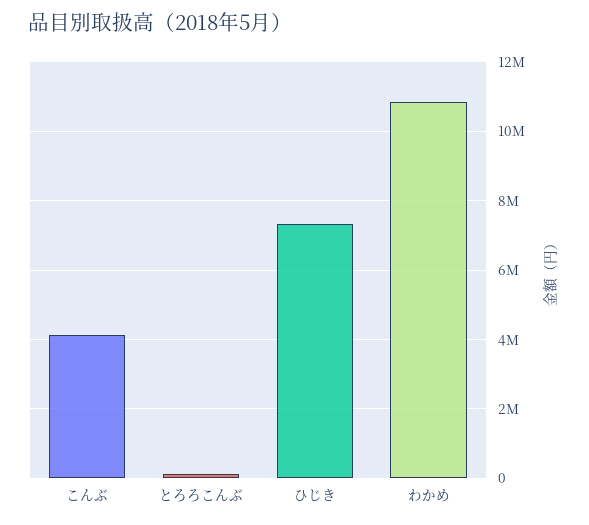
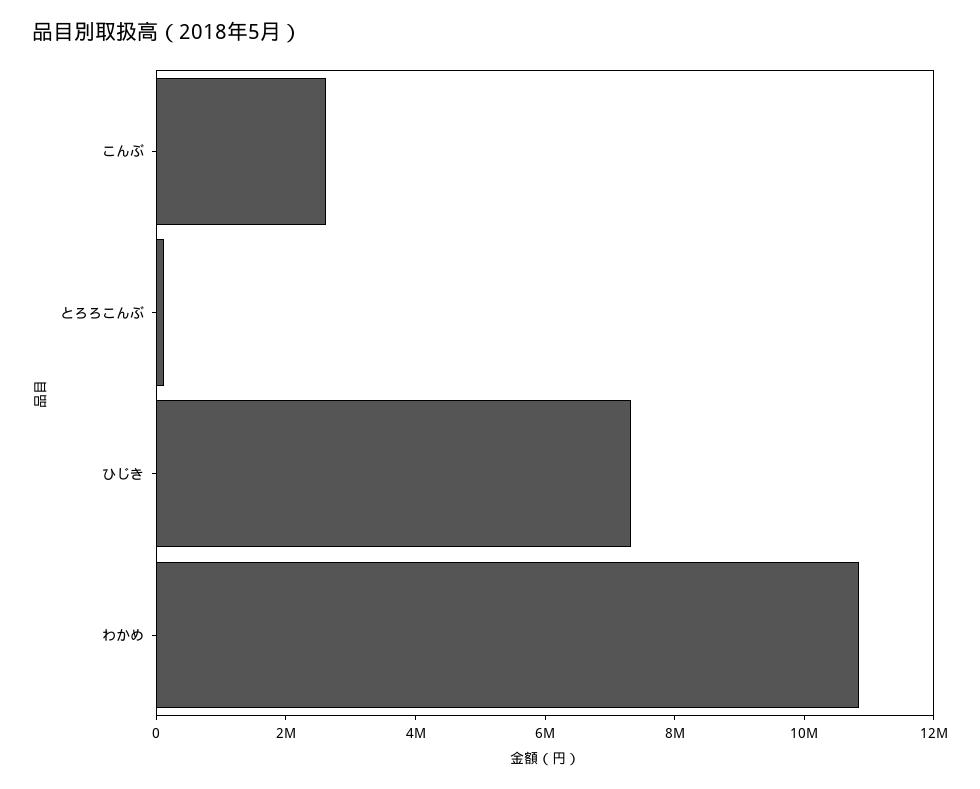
こんぶ: 4200000 -> 2500000

